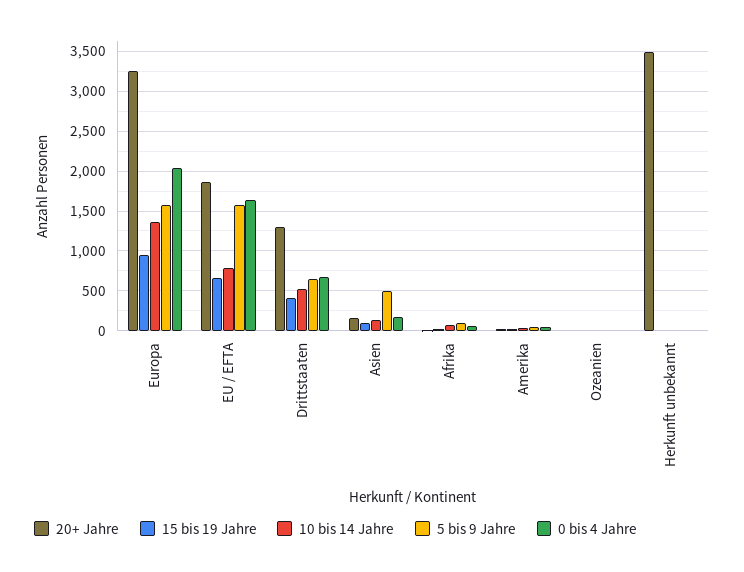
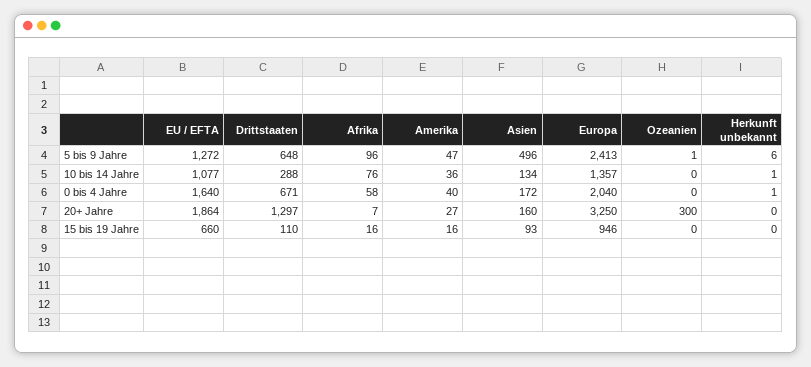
5 bis 9 Jahre, Europa: 1600 -> 2413
10 bis 14 Jahre, EU / EFTA: 800 -> 1077
5 bis 9 Jahre, EU / EFTA: 1600 -> 1272
15 bis 19 Jahre, Drittstaaten: 400 -> 110
10 bis 14 Jahre, Drittstaaten: 500 -> 288
20+ Jahre, Ozeanien: 0 -> 300
20+ Jahre, Herkunft unbekannt: 3500 -> 0

